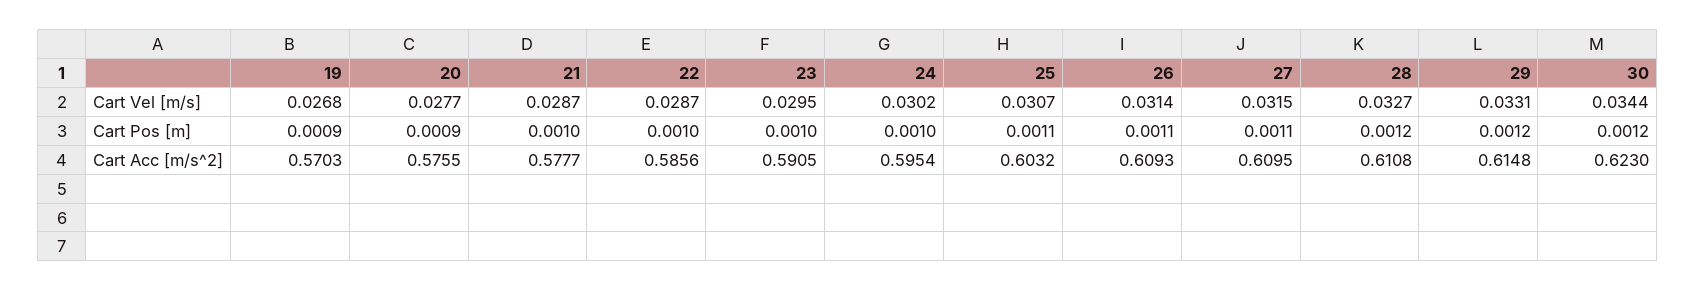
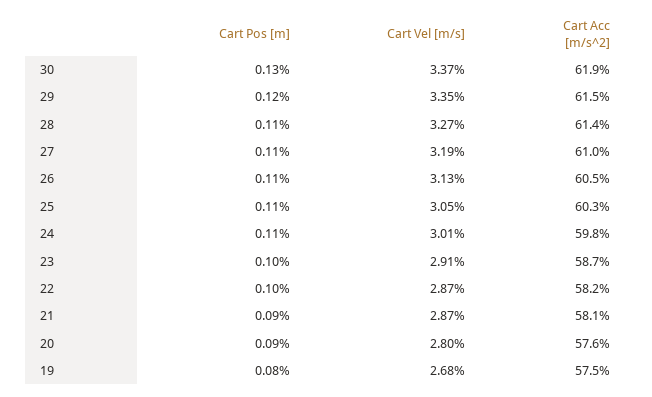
20, Cart Vel [m/s]: 0.0277 -> 0.028
23, Cart Vel [m/s]: 0.0295 -> 0.0291
24, Cart Vel [m/s]: 0.0302 -> 0.0301
25, Cart Vel [m/s]: 0.0307 -> 0.0305
26, Cart Vel [m/s]: 0.0314 -> 0.0313
27, Cart Vel [m/s]: 0.0315 -> 0.0319
29, Cart Vel [m/s]: 0.0331 -> 0.0335
30, Cart Vel [m/s]: 0.0344 -> 0.0337
19, Cart Pos [m]: 0.0009 -> 0.0008
21, Cart Pos [m]: 0.001 -> 0.0009
24, Cart Pos [m]: 0.001 -> 0.0011
28, Cart Pos [m]: 0.0012 -> 0.0011
30, Cart Pos [m]: 0.0012 -> 0.0013
19, Cart Acc [m/s^2]: 0.5703 -> 0.575
21, Cart Acc [m/s^2]: 0.5777 -> 0.581
22, Cart Acc [m/s^2]: 0.5856 -> 0.582
23, Cart Acc [m/s^2]: 0.5905 -> 0.587
24, Cart Acc [m/s^2]: 0.5954 -> 0.598
26, Cart Acc [m/s^2]: 0.6093 -> 0.605
28, Cart Acc [m/s^2]: 0.6108 -> 0.614
30, Cart Acc [m/s^2]: 0.623 -> 0.619

